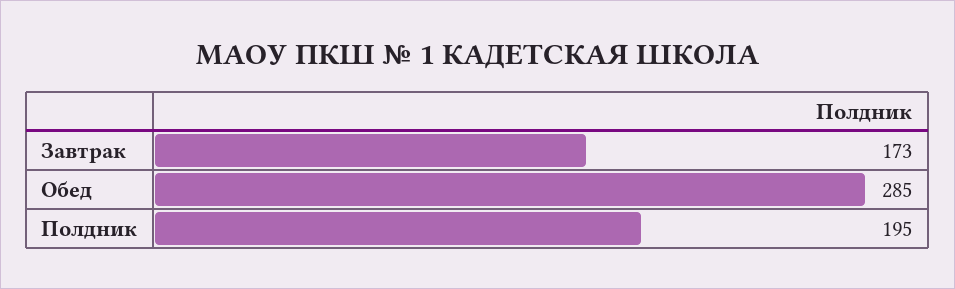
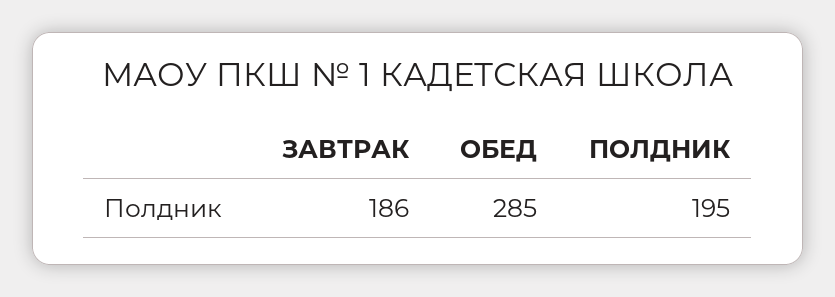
Завтрак: 173 -> 186

